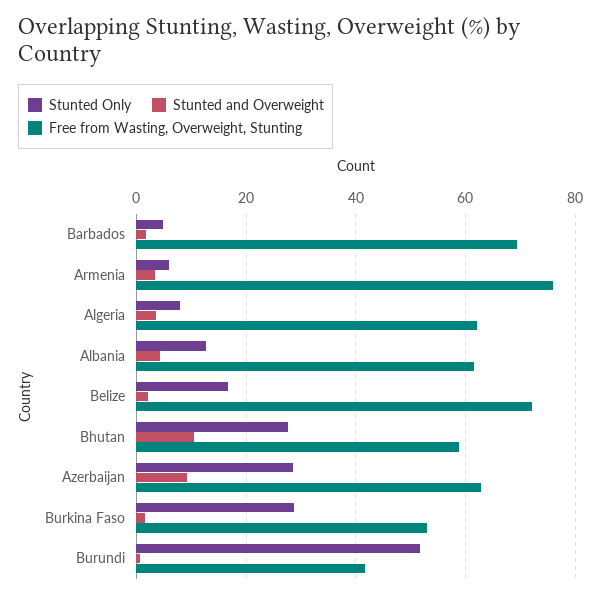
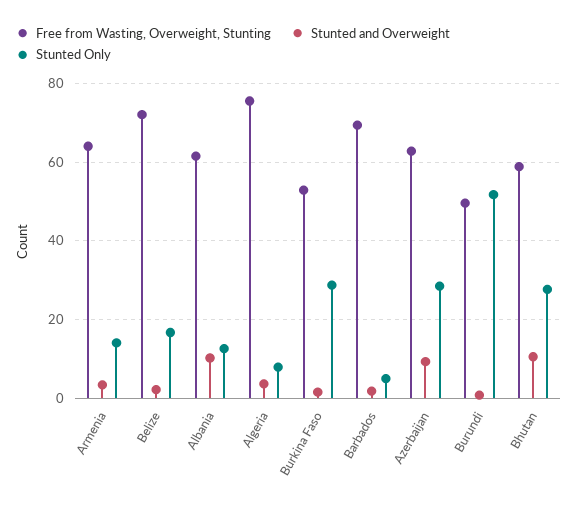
Stunted Only, Armenia: 6 -> 14
Free from Wasting, Overweight, Stunting, Armenia: 76 -> 64
Free from Wasting, Overweight, Stunting, Algeria: 62 -> 76
Stunted and Overweight, Albania: 4 -> 10
Free from Wasting, Overweight, Stunting, Burundi: 42 -> 50

